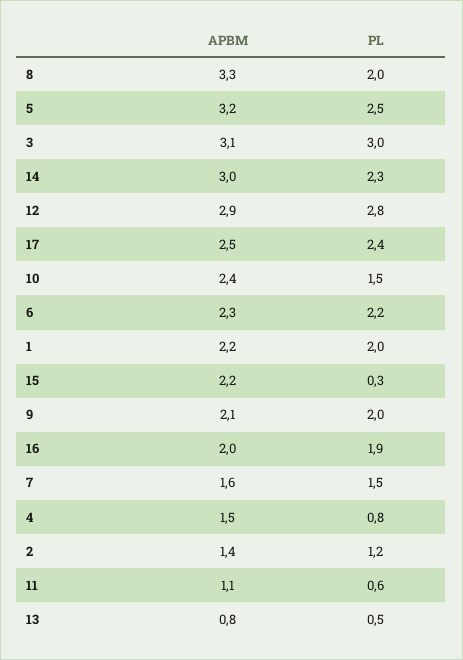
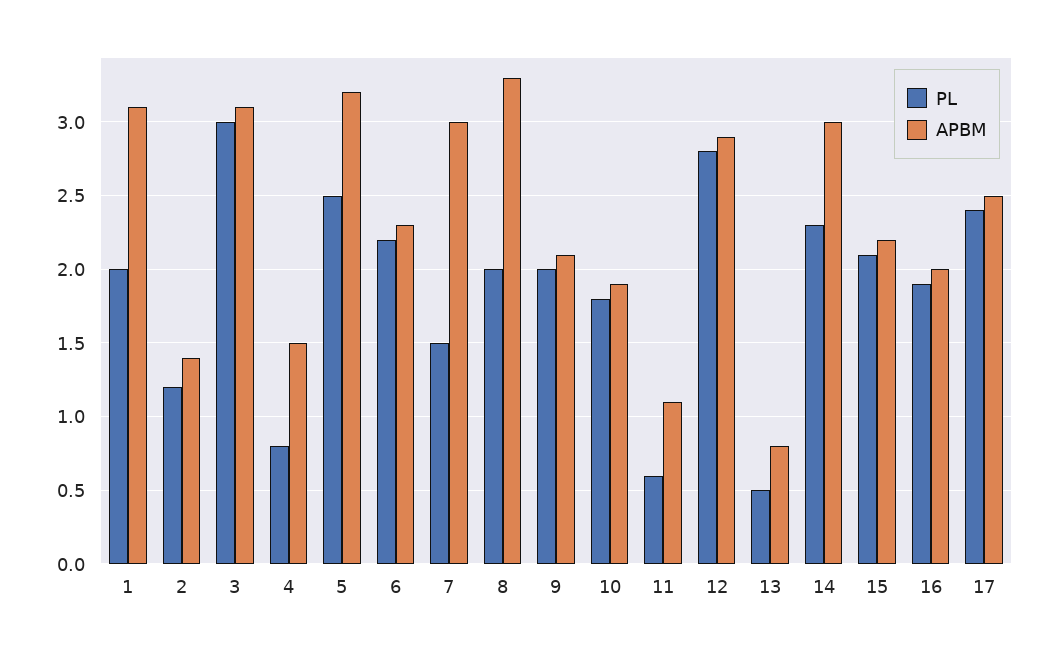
APBM, 10: 2.4 -> 1.9
PL, 10: 1.5 -> 1.8
APBM, 1: 2.2 -> 3.1
PL, 15: 0.3 -> 2.1
APBM, 7: 1.6 -> 3

